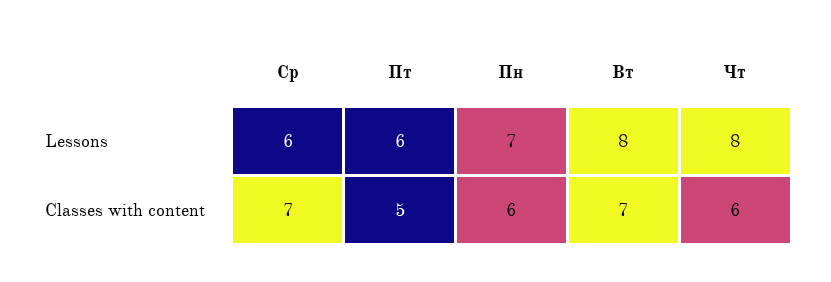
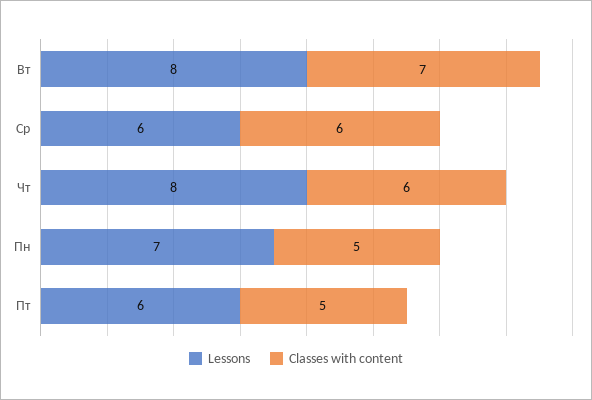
Classes with content, Ср: 7 -> 6
Classes with content, Пн: 6 -> 5

